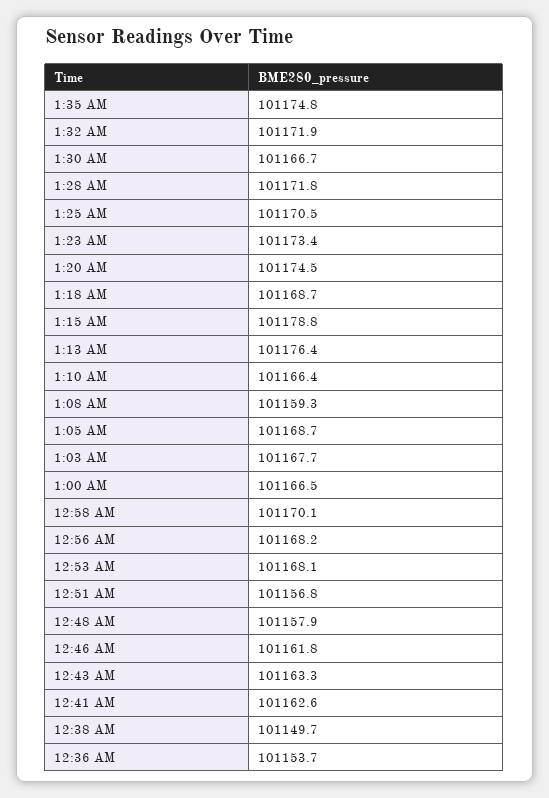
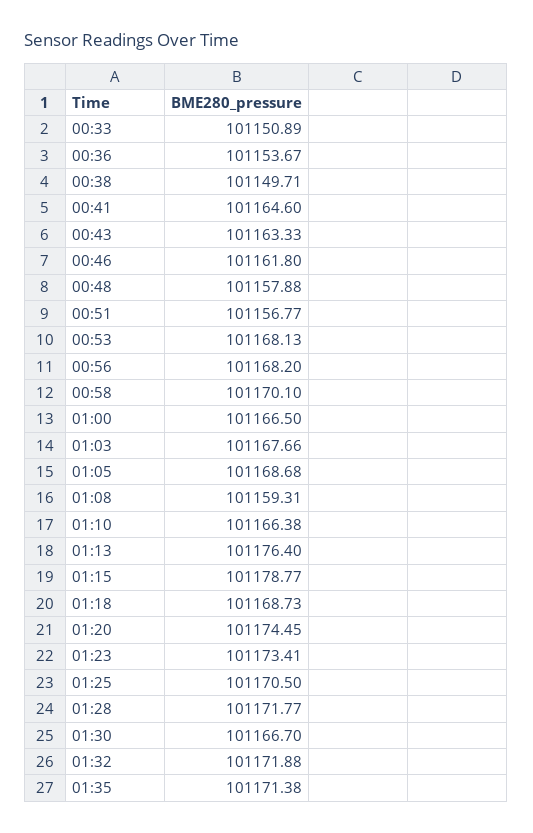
1:35 AM: 101174.8 -> 101171.38
12:41 AM: 101162.6 -> 101164.6
00:33: none -> 101150.89

